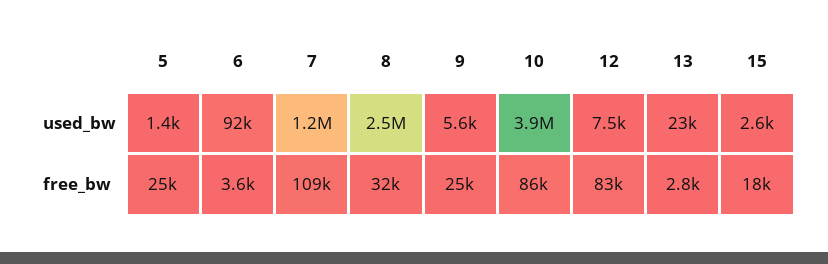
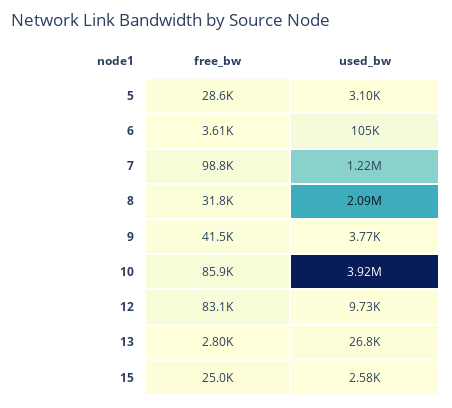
5, used_bw: 1400 -> 3100
6, used_bw: 92000 -> 105000
8, used_bw: 2500000 -> 2090000
9, used_bw: 5600 -> 3770
12, used_bw: 7500 -> 9730
13, used_bw: 23000 -> 26800
5, free_bw: 25000 -> 28600
7, free_bw: 109000 -> 98800
9, free_bw: 25000 -> 41500
15, free_bw: 18000 -> 25000

